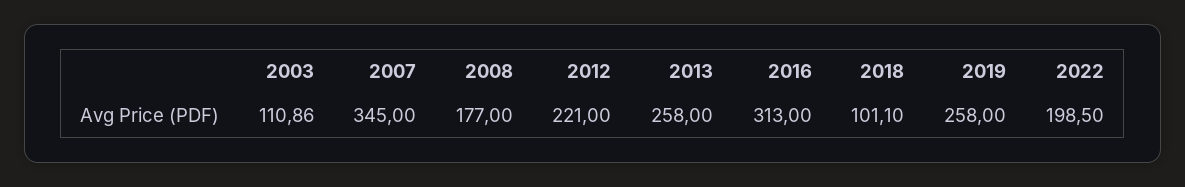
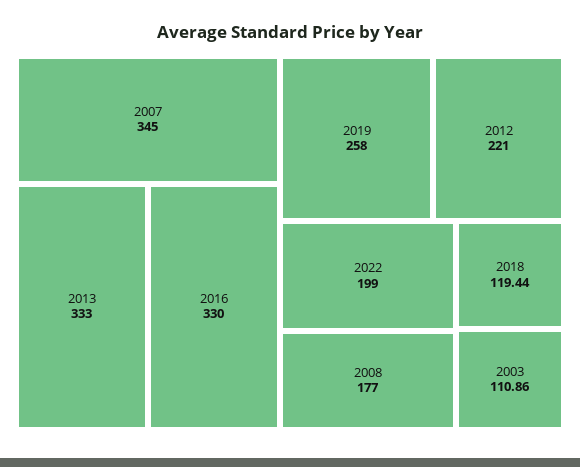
2013: 258 -> 333
2016: 313 -> 330
2018: 101.1 -> 119.44
2022: 198.5 -> 199

